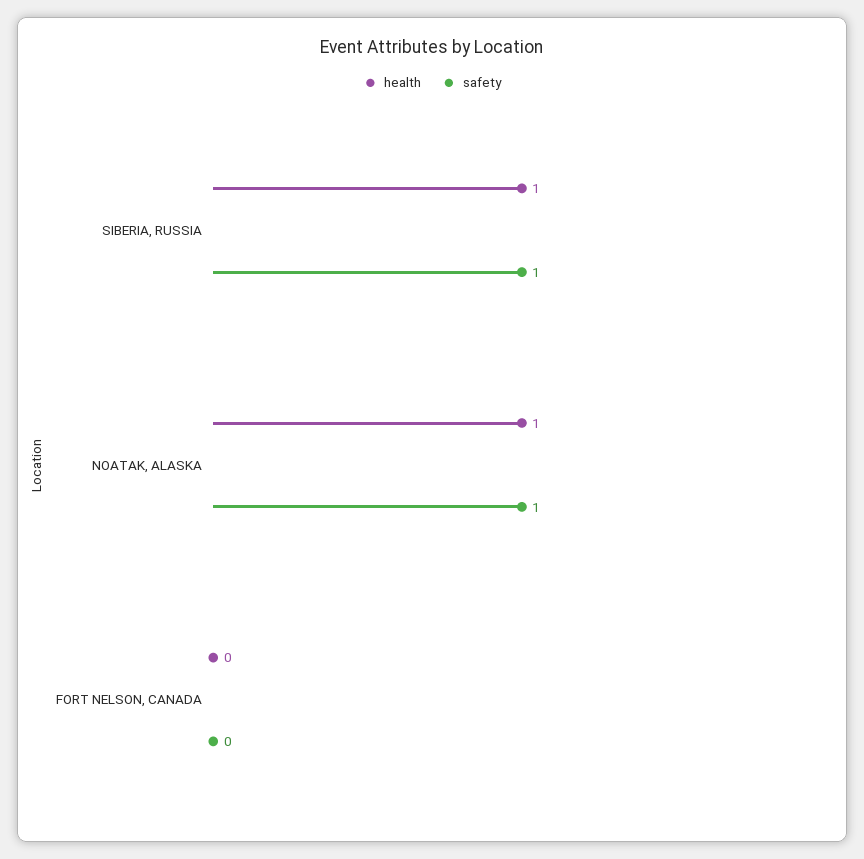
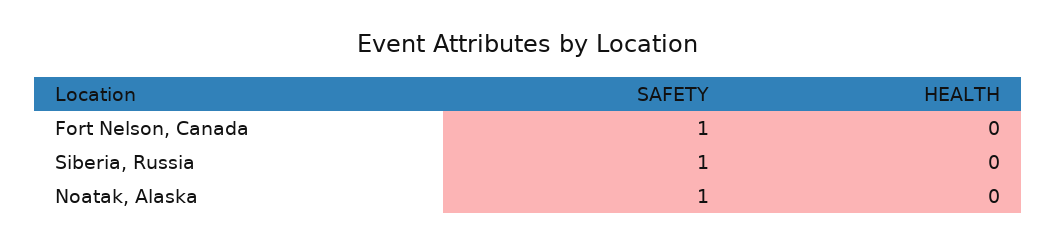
health, SIBERIA, RUSSIA: 1 -> 0
health, NOATAK, ALASKA: 1 -> 0
safety, FORT NELSON, CANADA: 0 -> 1

